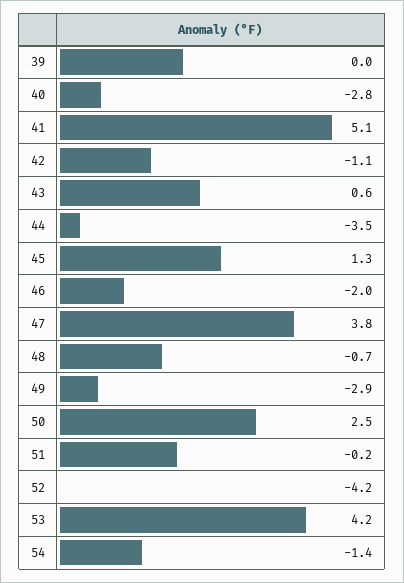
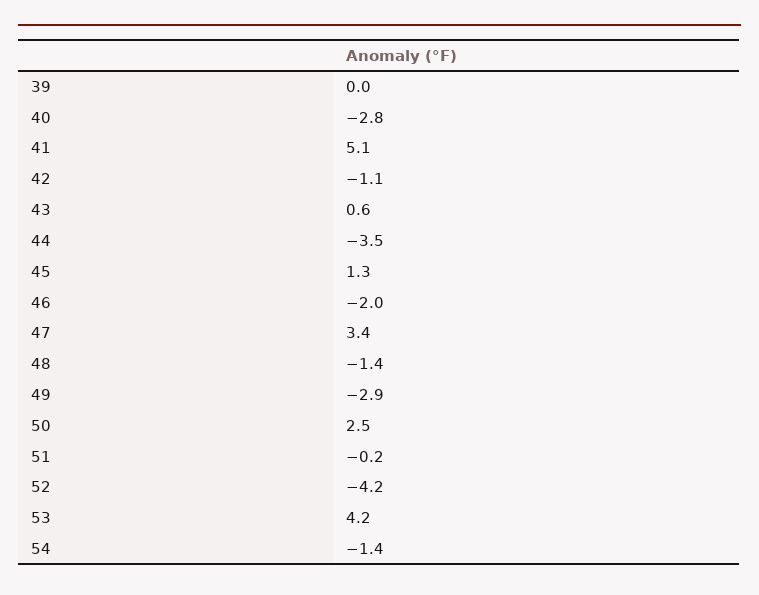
47: 3.8 -> 3.4
48: -0.7 -> -1.4

